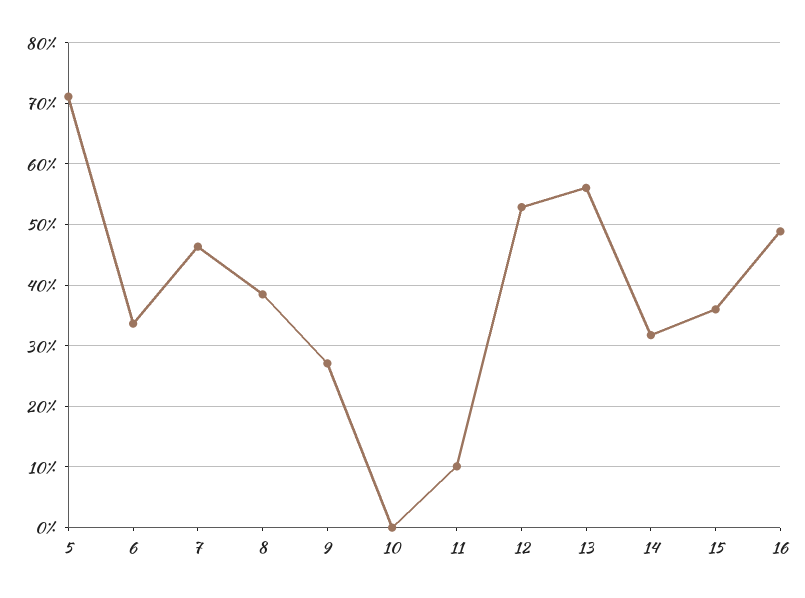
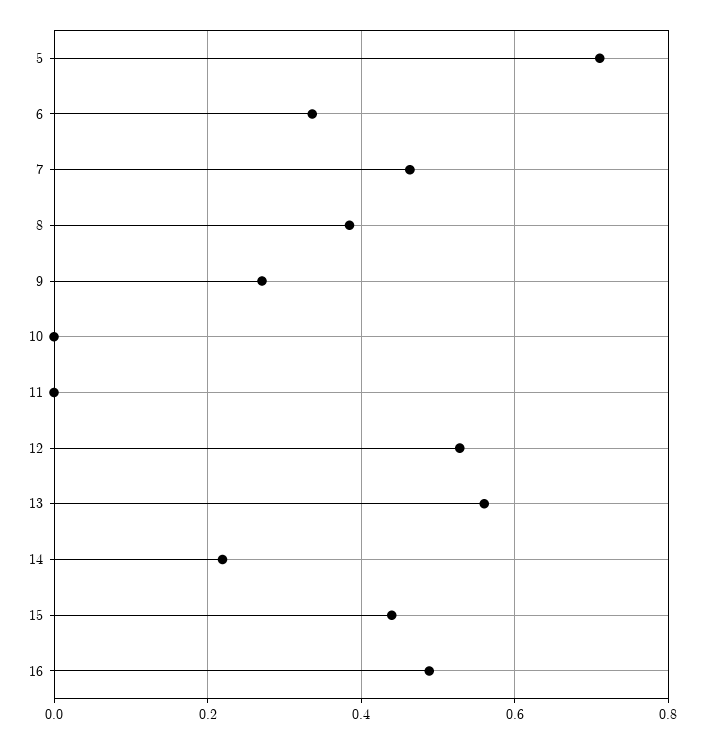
11: 0.1 -> 0
14: 0.32 -> 0.22
15: 0.36 -> 0.44

